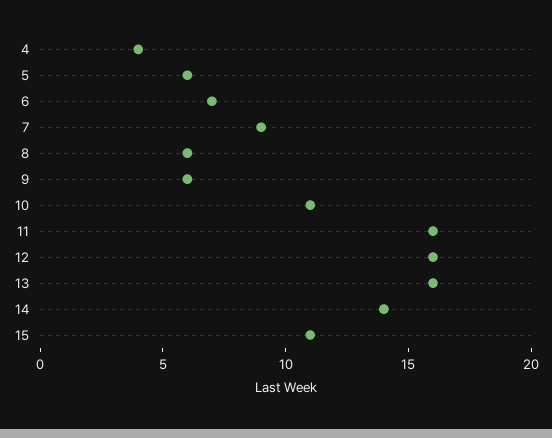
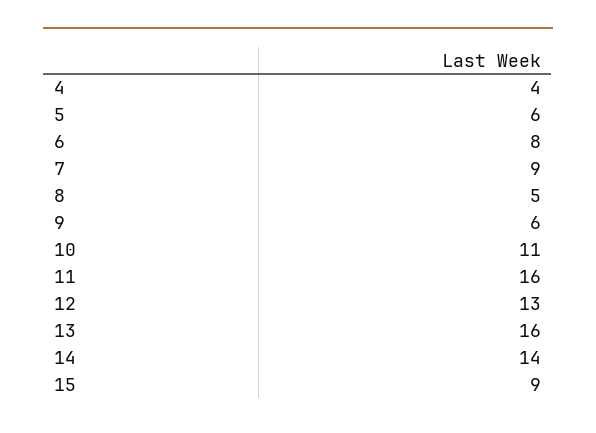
6: 7 -> 8
8: 6 -> 5
12: 16 -> 13
15: 11 -> 9

